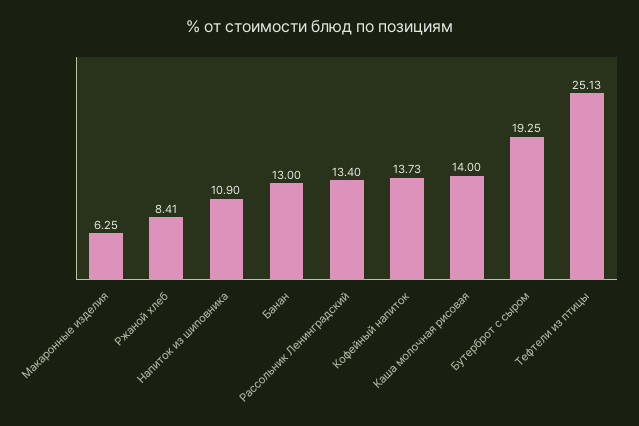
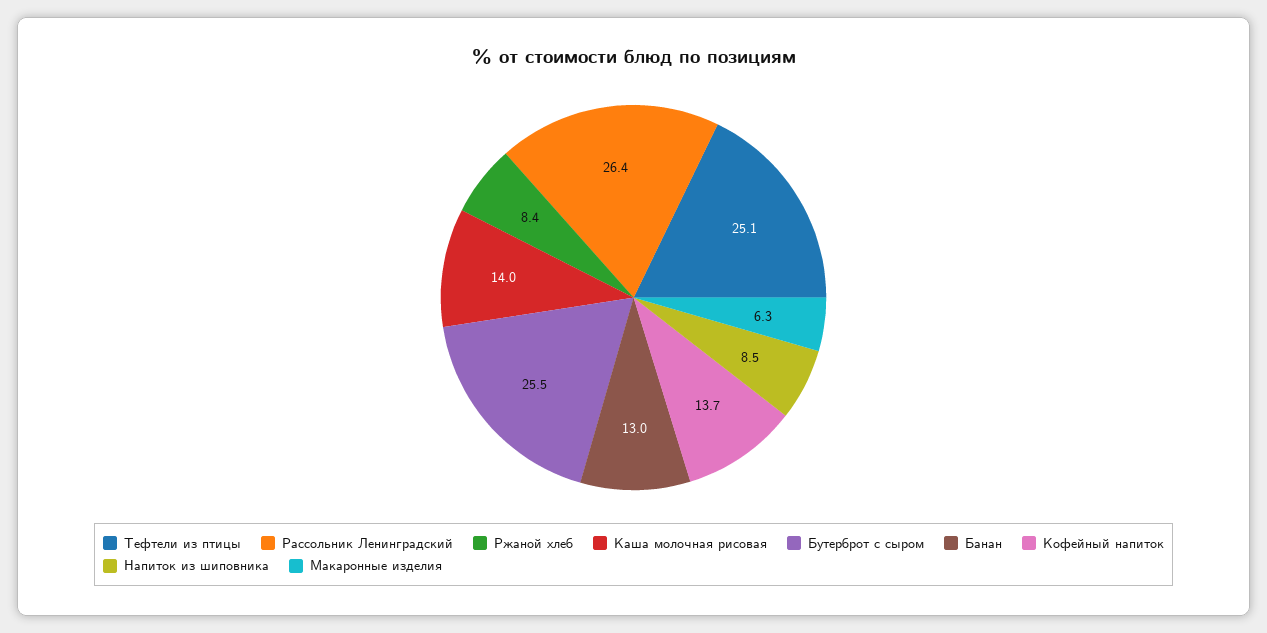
Напиток из шиповника: 10.9 -> 8.5
Рассольник Ленинградский: 13.4 -> 26.4
Бутерброт с сыром: 19.25 -> 25.5

